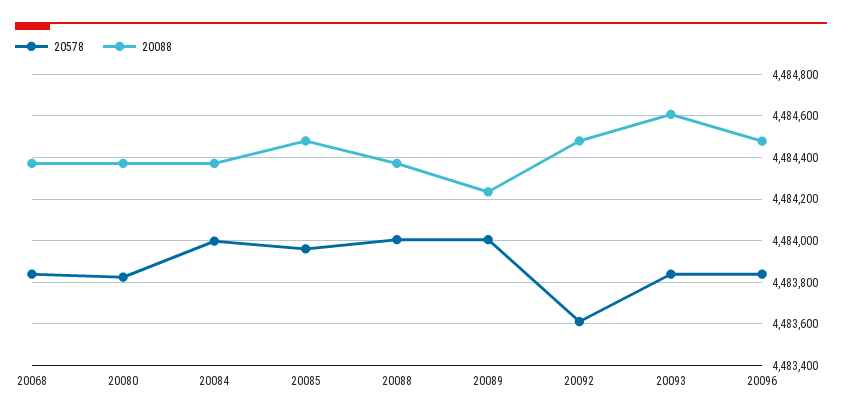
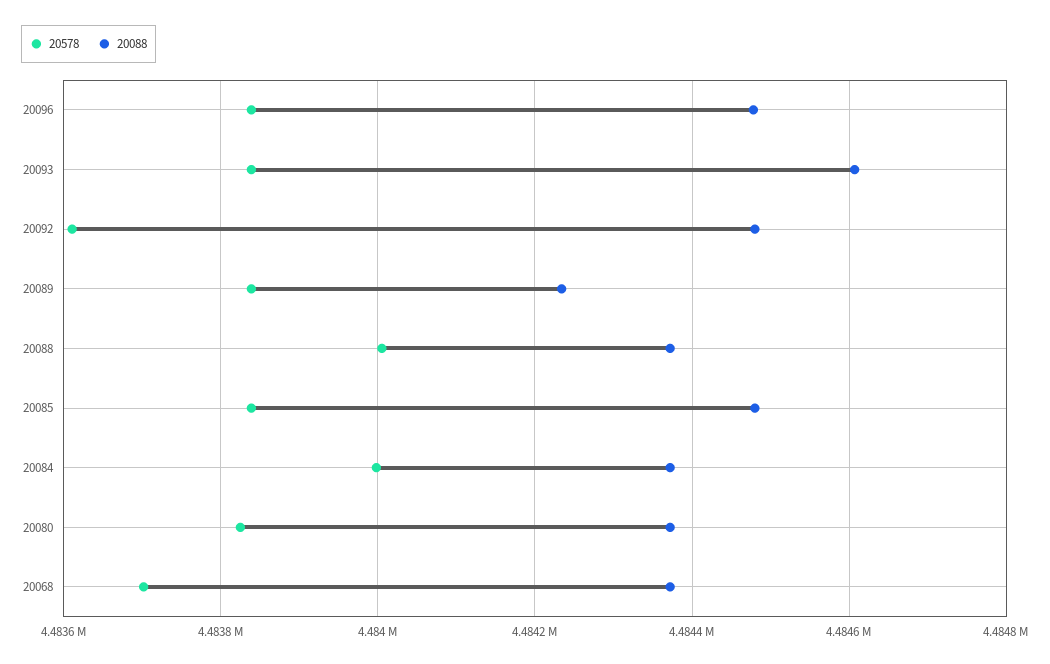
20578, 20068: 4483850 -> 4483700
20578, 20085: 4483950 -> 4483840
20578, 20089: 4484000 -> 4483840

